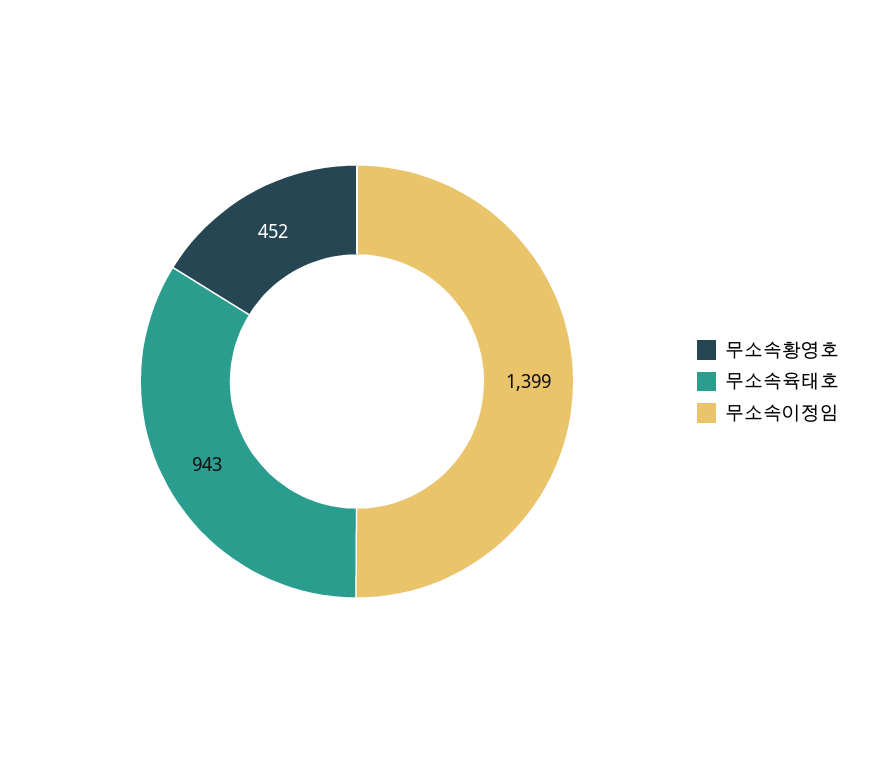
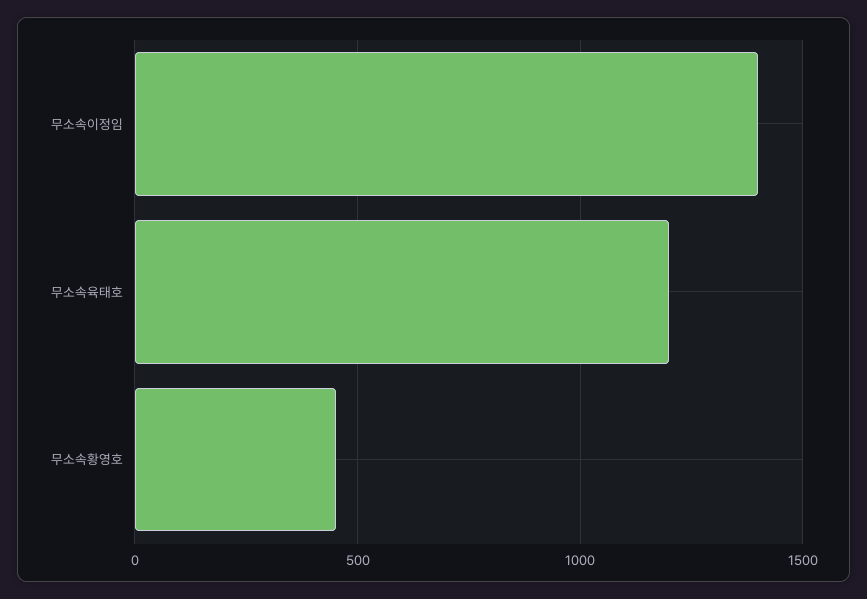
무소속육태호: 943 -> 1200

